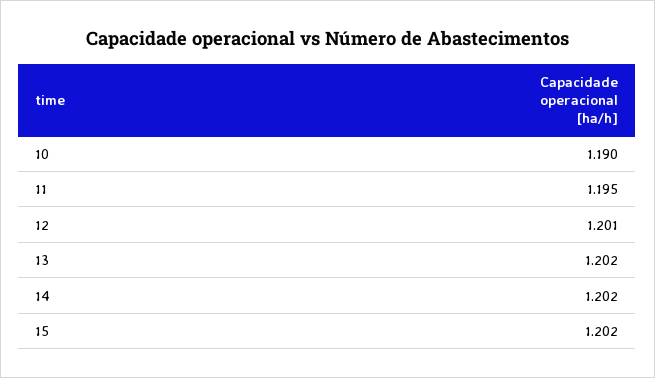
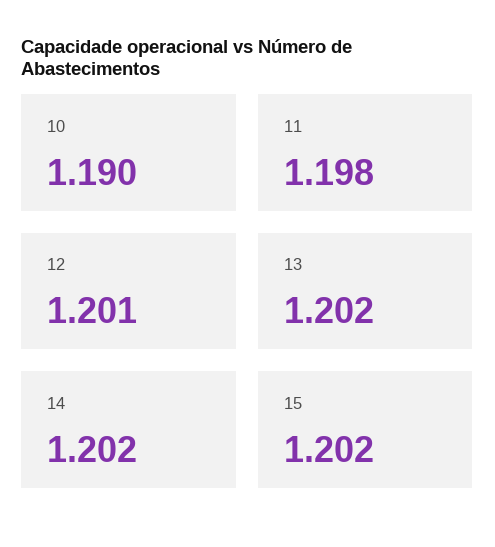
11: 1.195 -> 1.198

